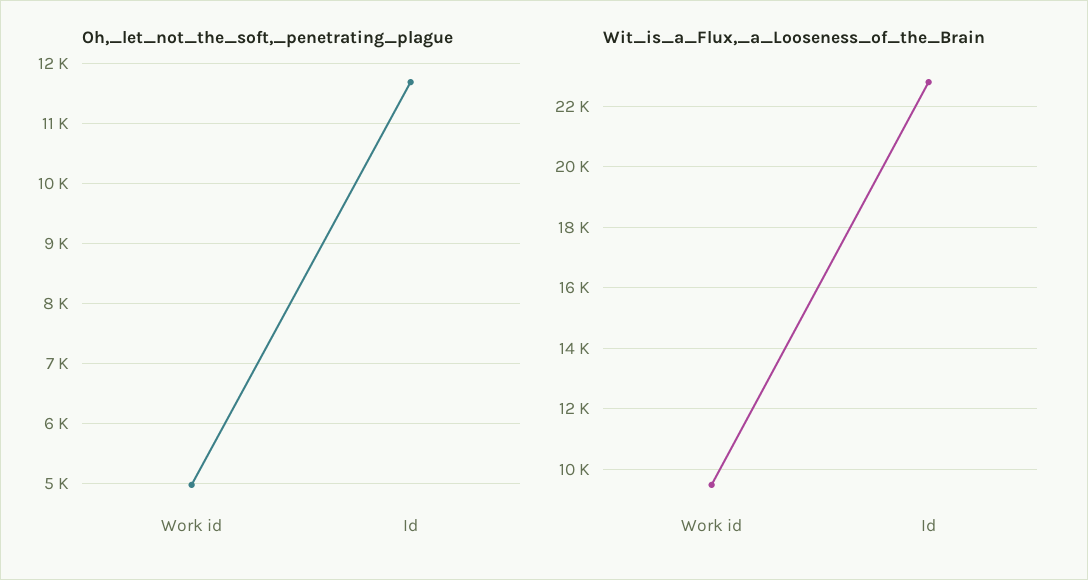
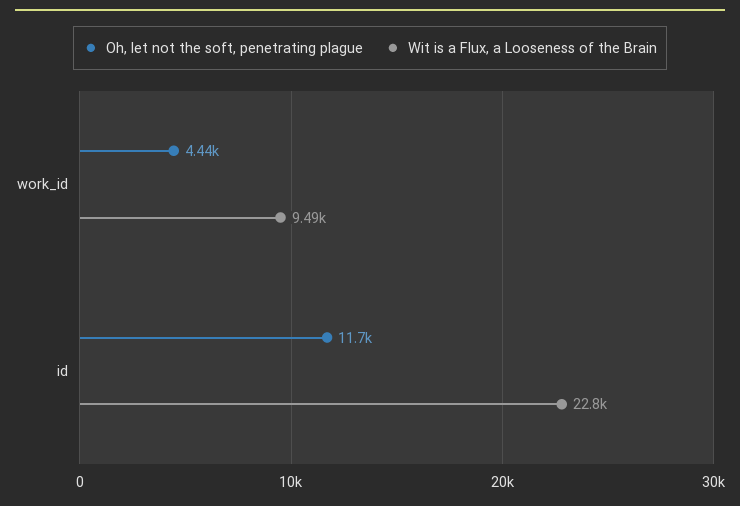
Oh,_let_not_the_soft,_penetrating_plague, Work id: 5000 -> 4440

